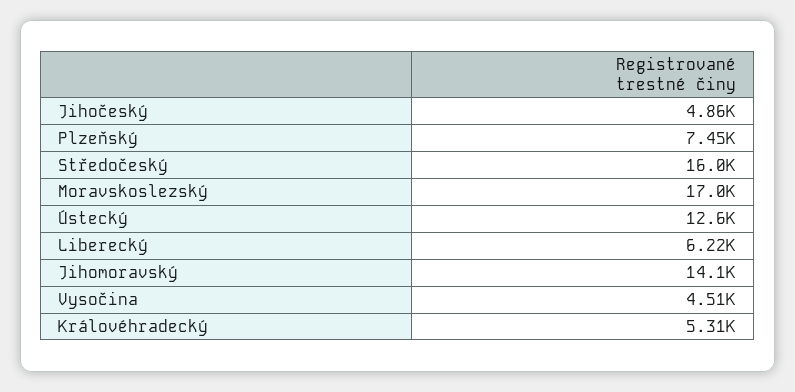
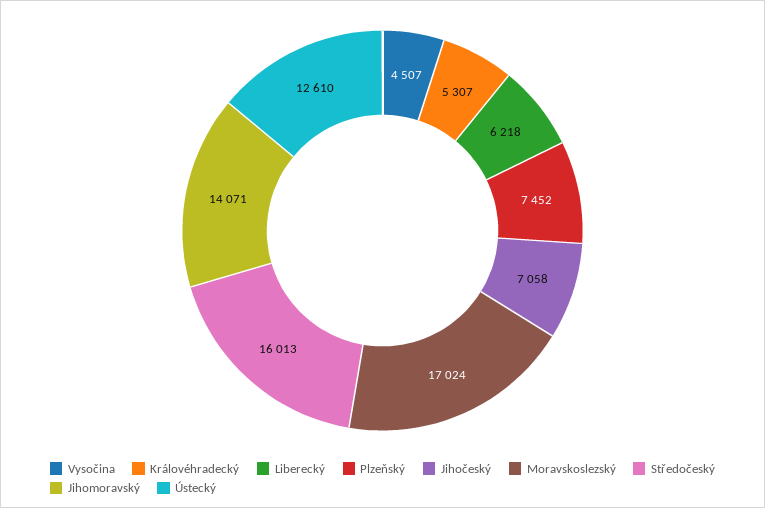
Jihočeský: 4860 -> 7058

